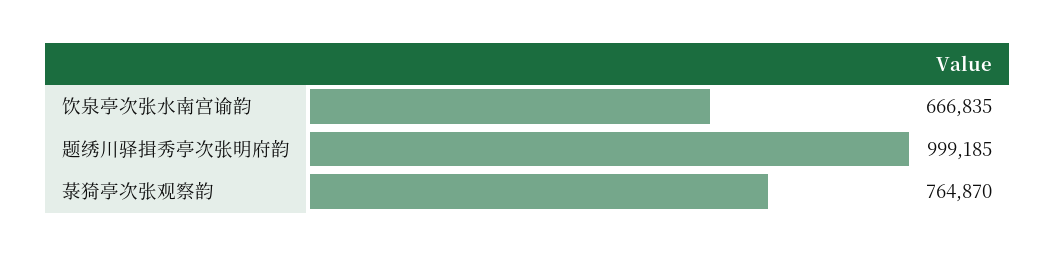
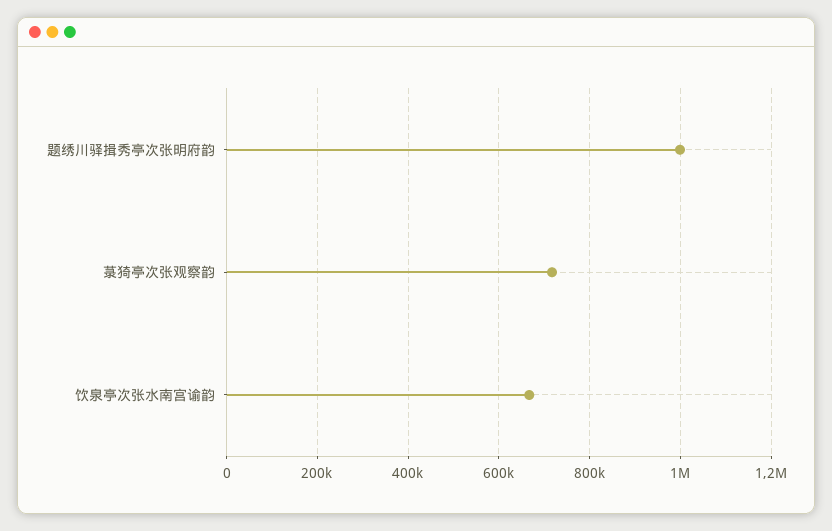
菉猗亭次张观察韵: 764870 -> 720000

